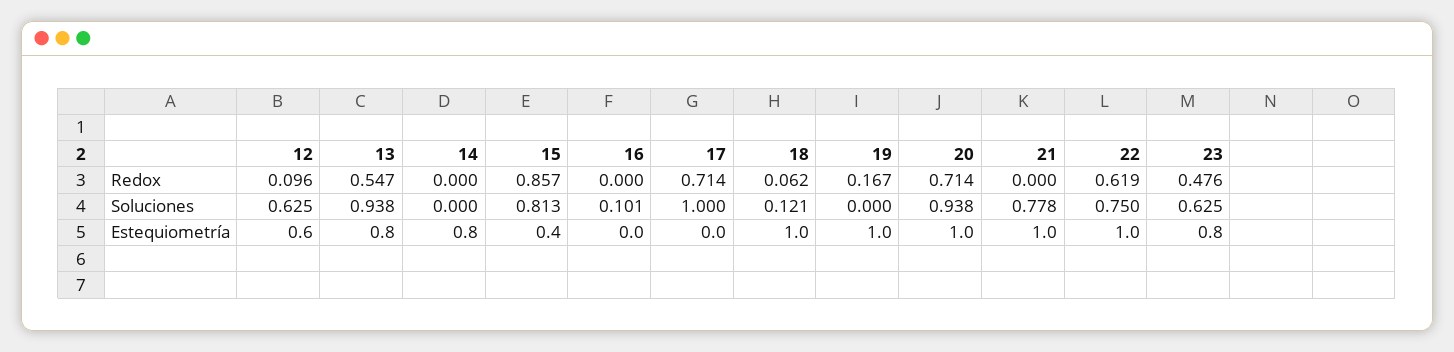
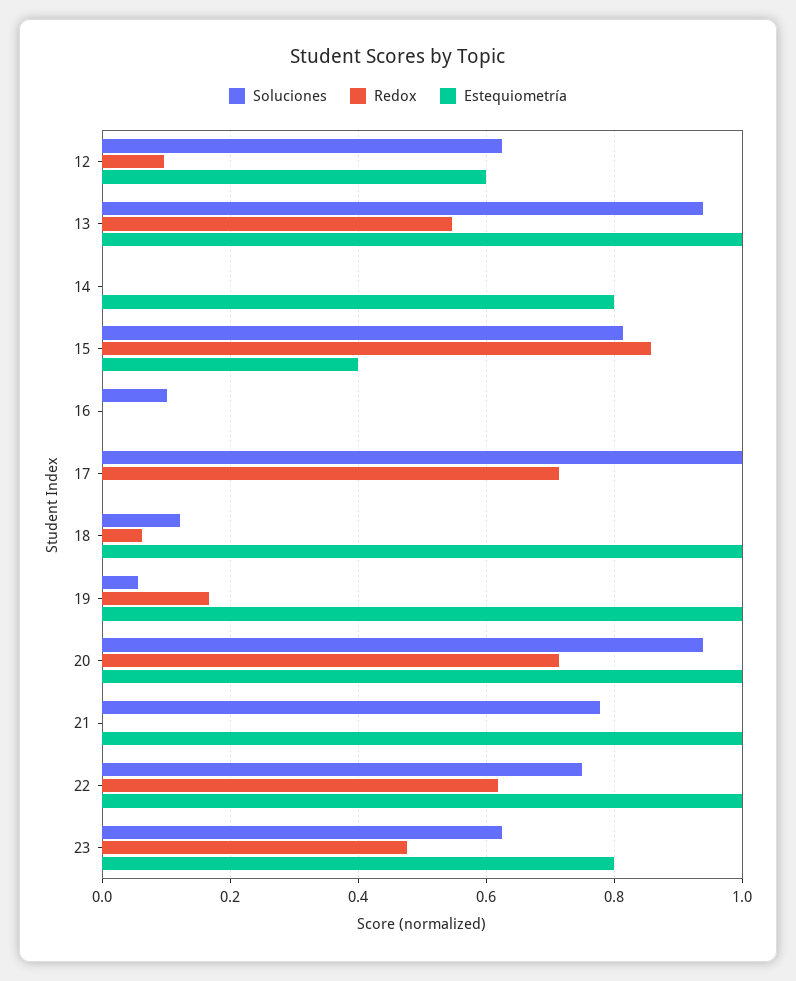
Soluciones, 19: 0 -> 0.06
Estequiometría, 13: 0.8 -> 1

